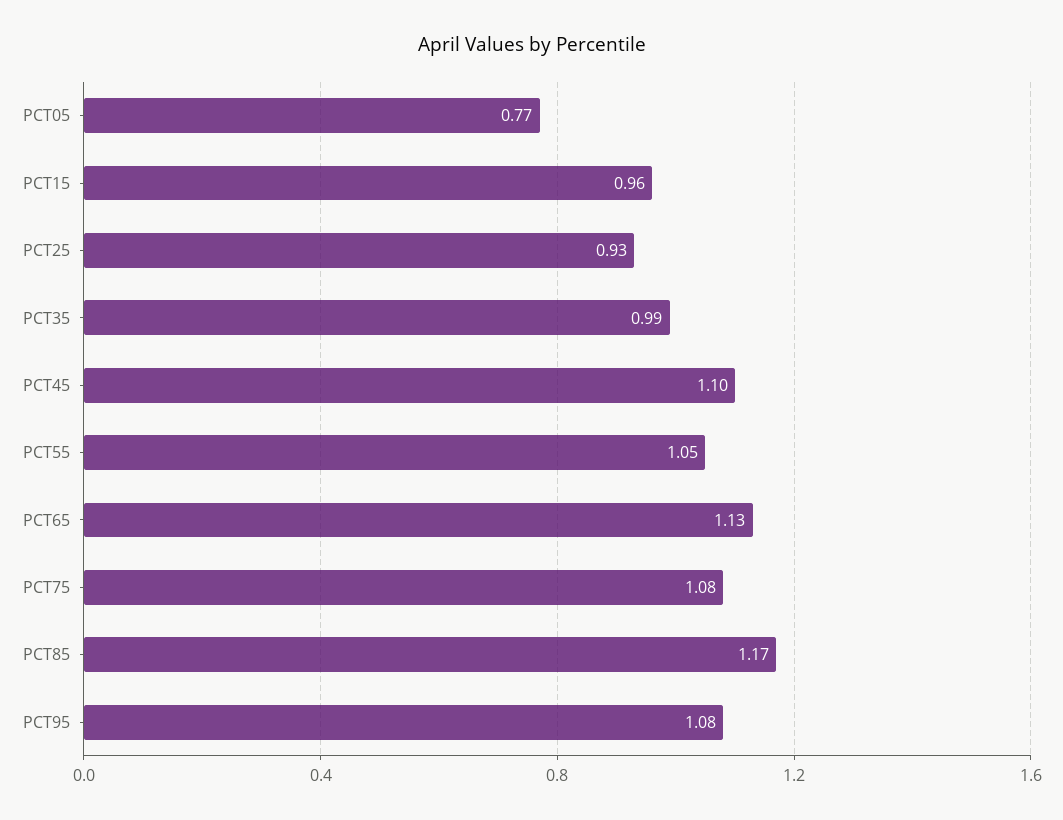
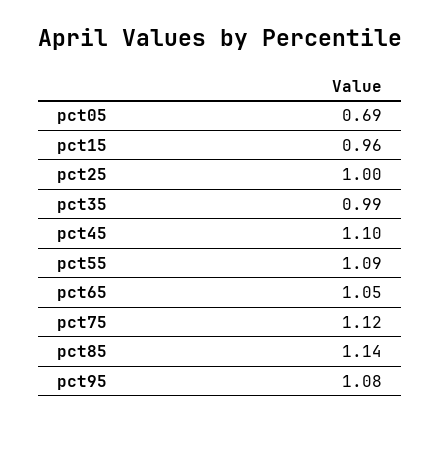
PCT05: 0.77 -> 0.69
PCT25: 0.93 -> 1
PCT55: 1.05 -> 1.09
PCT65: 1.13 -> 1.05
PCT75: 1.08 -> 1.12
PCT85: 1.17 -> 1.14

